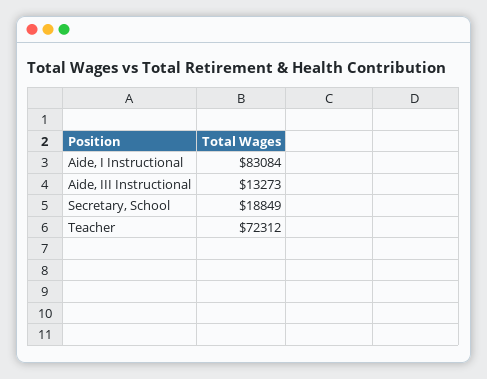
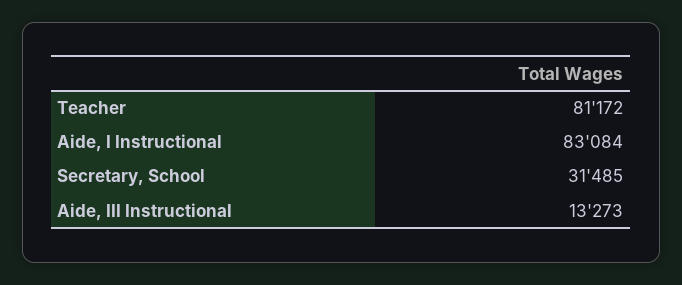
Secretary, School: 18849 -> 31485
Teacher: 72312 -> 81172

